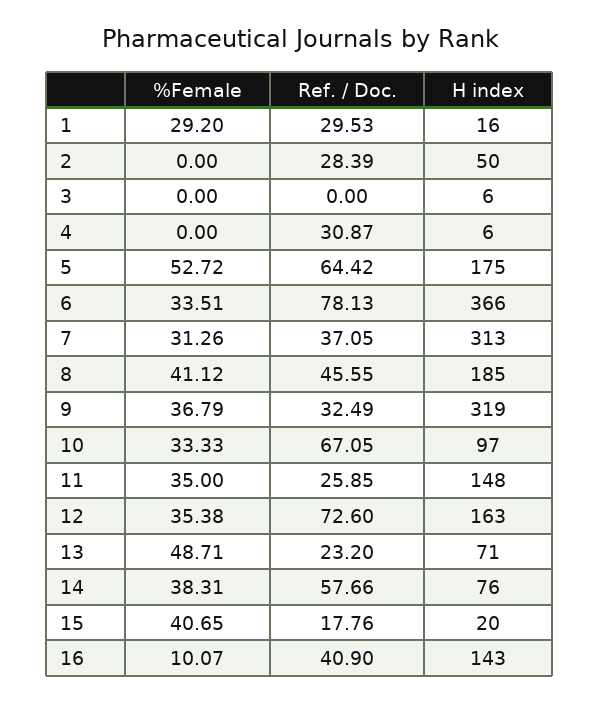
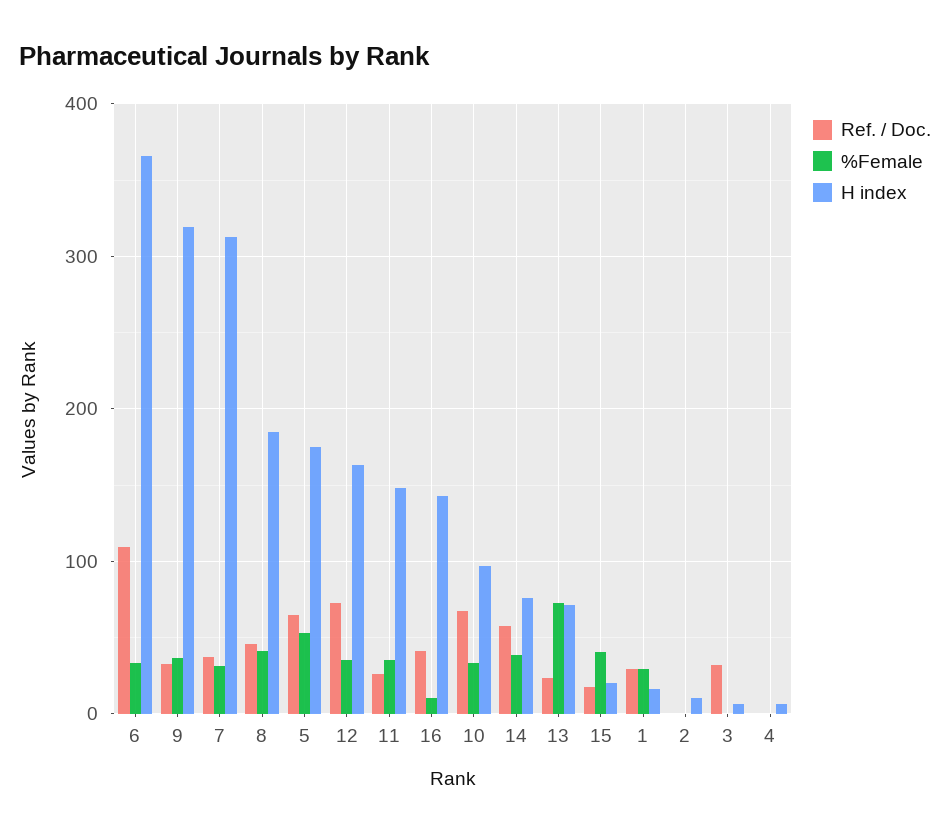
Ref. / Doc., 2: 28.39 -> 0
H index, 2: 50 -> 10
Ref. / Doc., 3: 0 -> 30
Ref. / Doc., 4: 30.87 -> 0
Ref. / Doc., 6: 78.13 -> 110
%Female, 13: 48.71 -> 70

